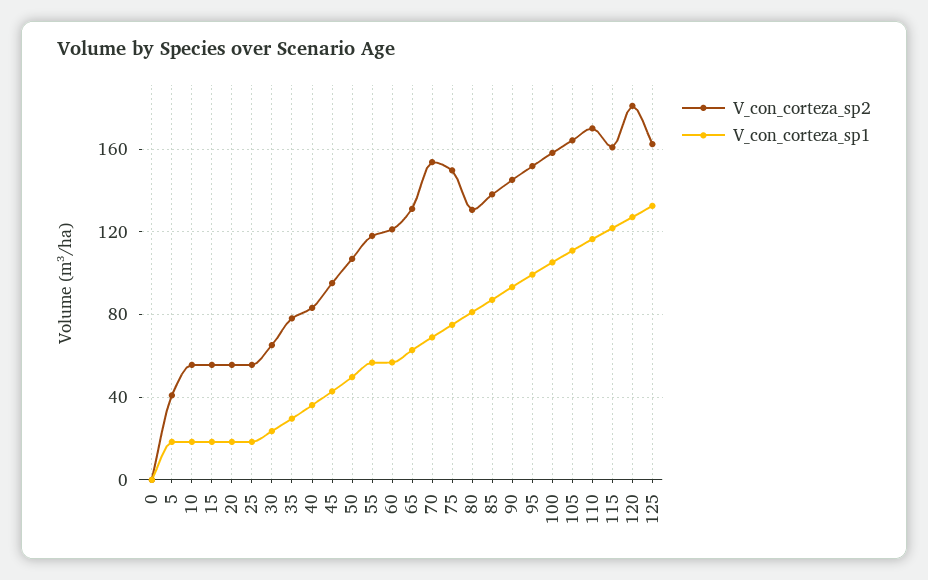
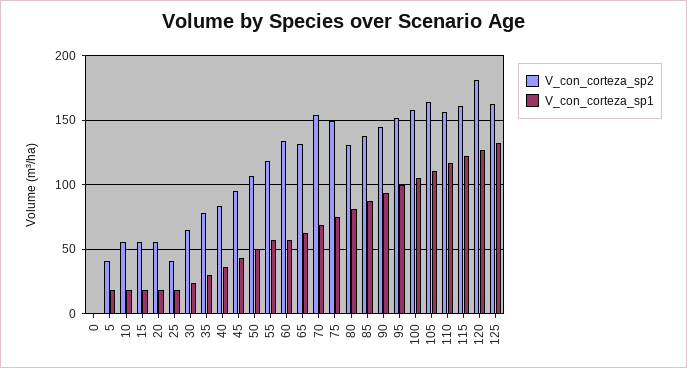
V_con_corteza_sp2, 25: 55 -> 40
V_con_corteza_sp2, 60: 120 -> 135
V_con_corteza_sp2, 110: 170 -> 155

